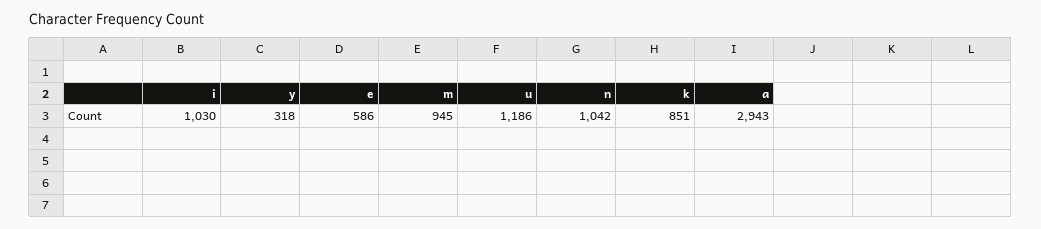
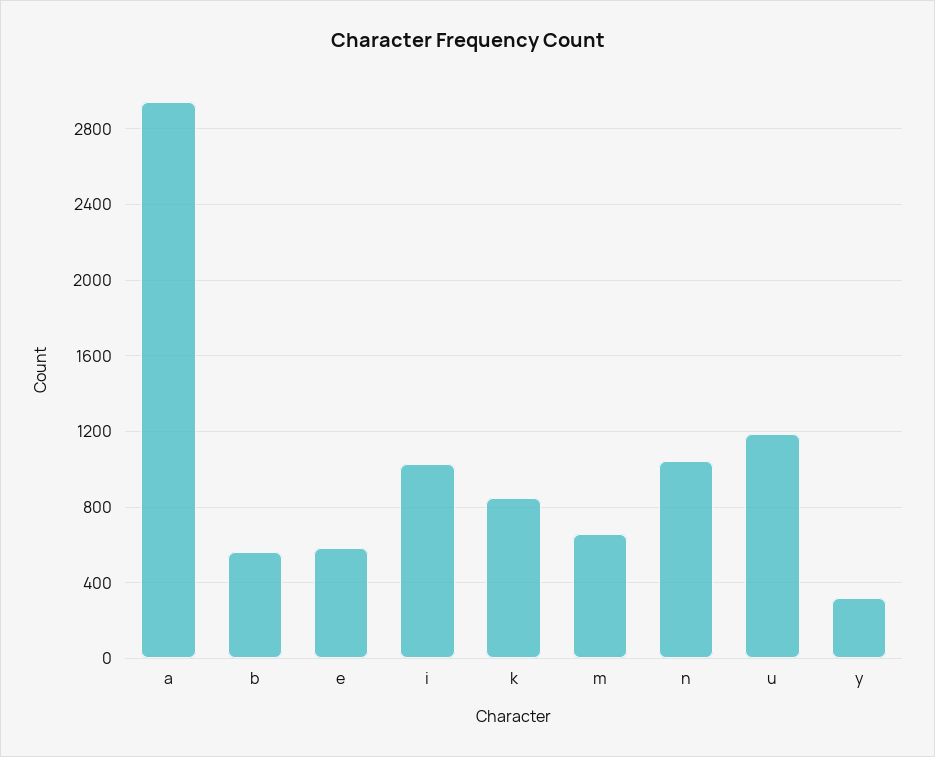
m: 945 -> 650
b: none -> 550

